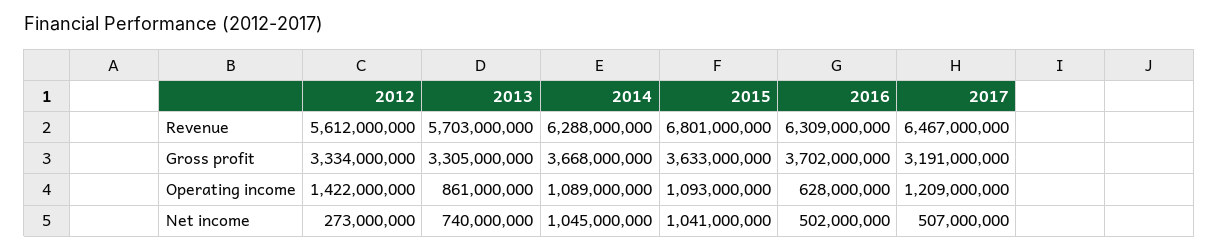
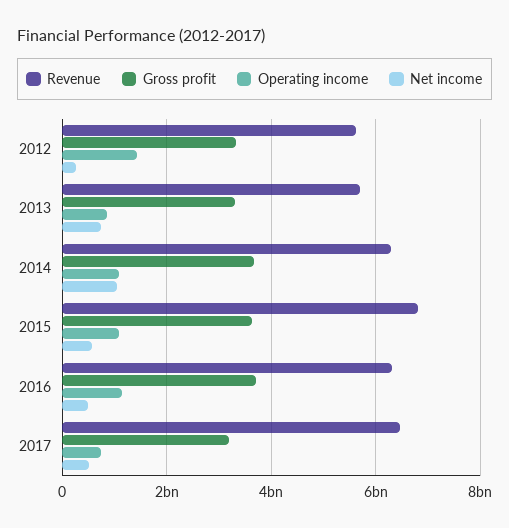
Operating income, 2016: 628000000 -> 1200000000
Operating income, 2017: 1209000000 -> 800000000
Net income, 2015: 1041000000 -> 600000000

